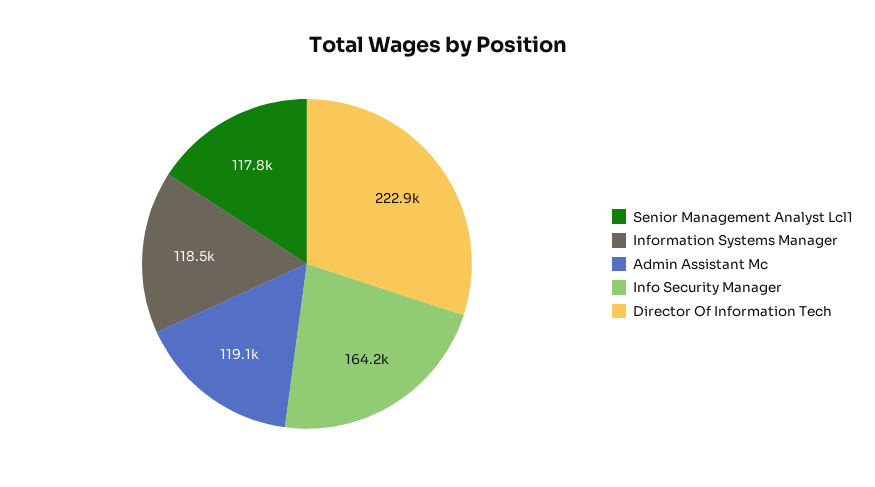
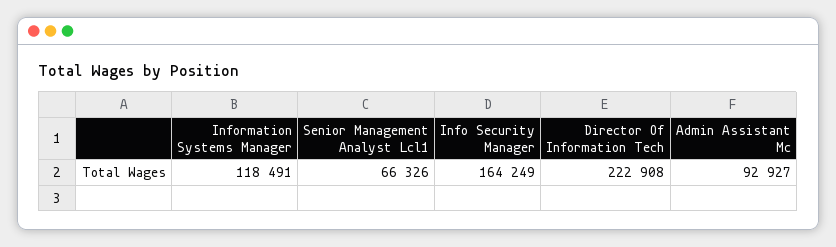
Senior Management Analyst Lcl1: 117800 -> 66326
Admin Assistant Mc: 119100 -> 92927

